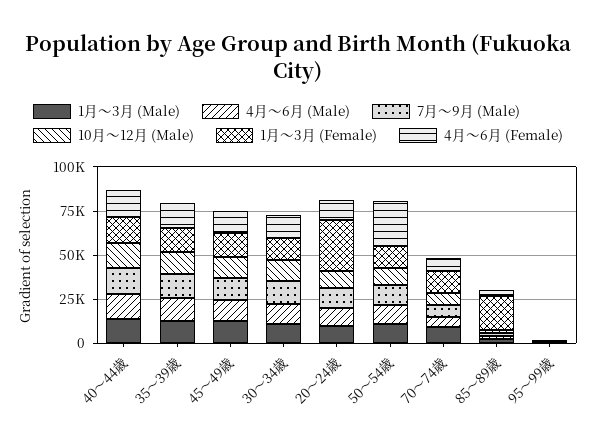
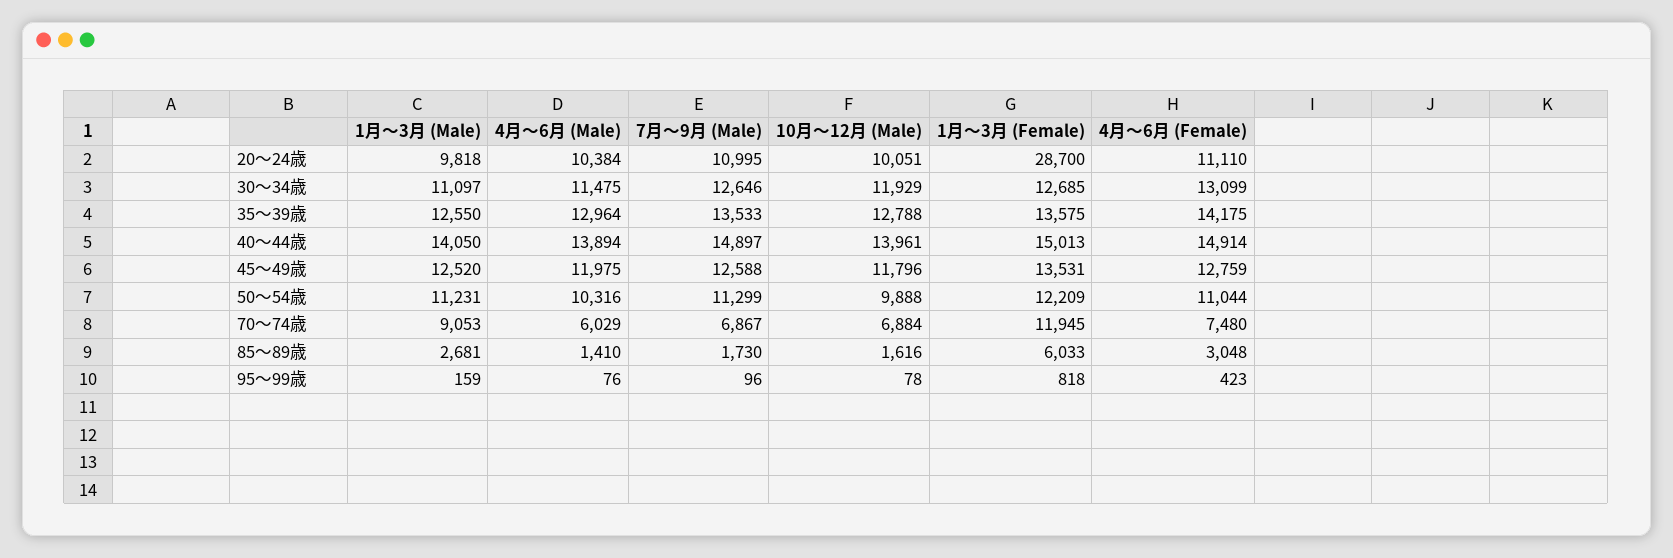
4月～6月 (Female), 50～54歳: 25000 -> 11044
1月～3月 (Female), 85～89歳: 20000 -> 6033

